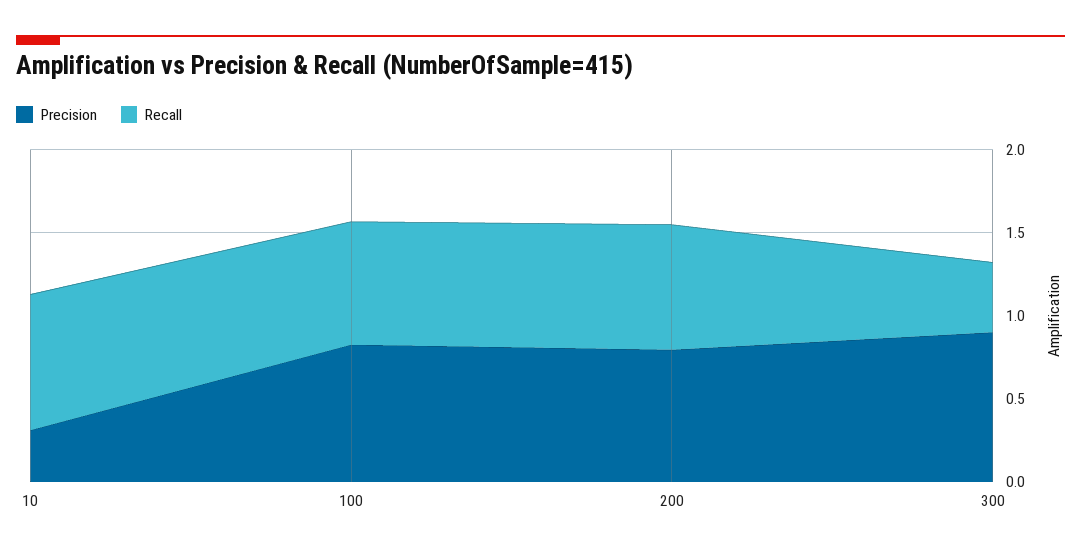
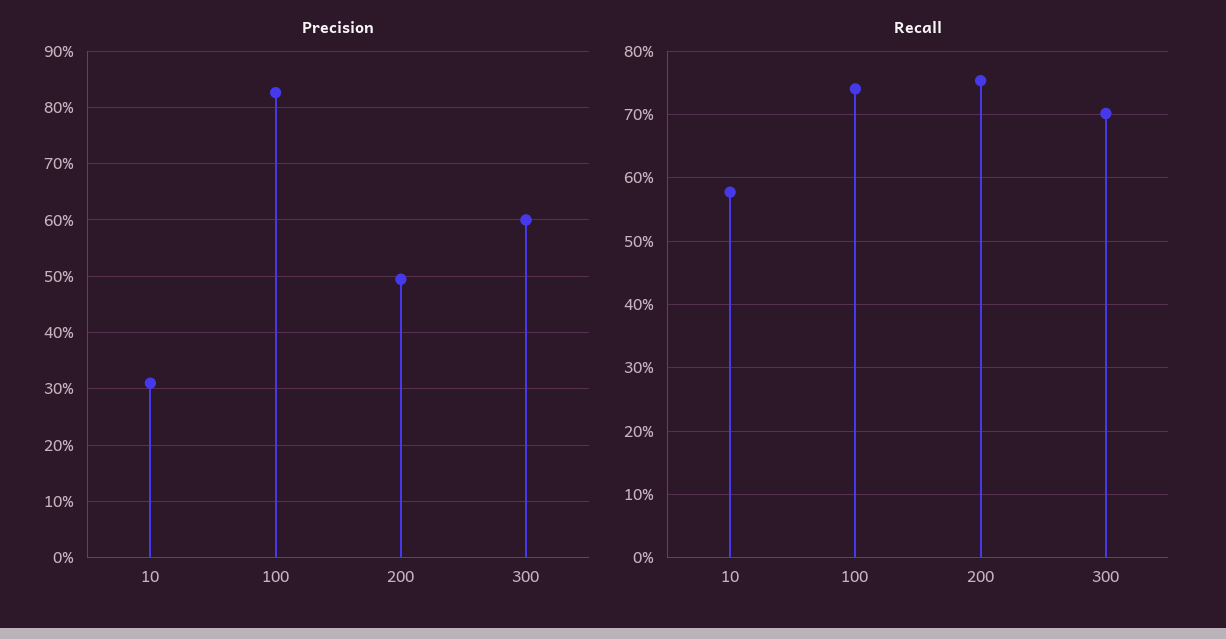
Recall, 10: 0.8 -> 0.58
Precision, 200: 0.8 -> 0.5
Precision, 300: 0.9 -> 0.6
Recall, 300: 0.4 -> 0.7

